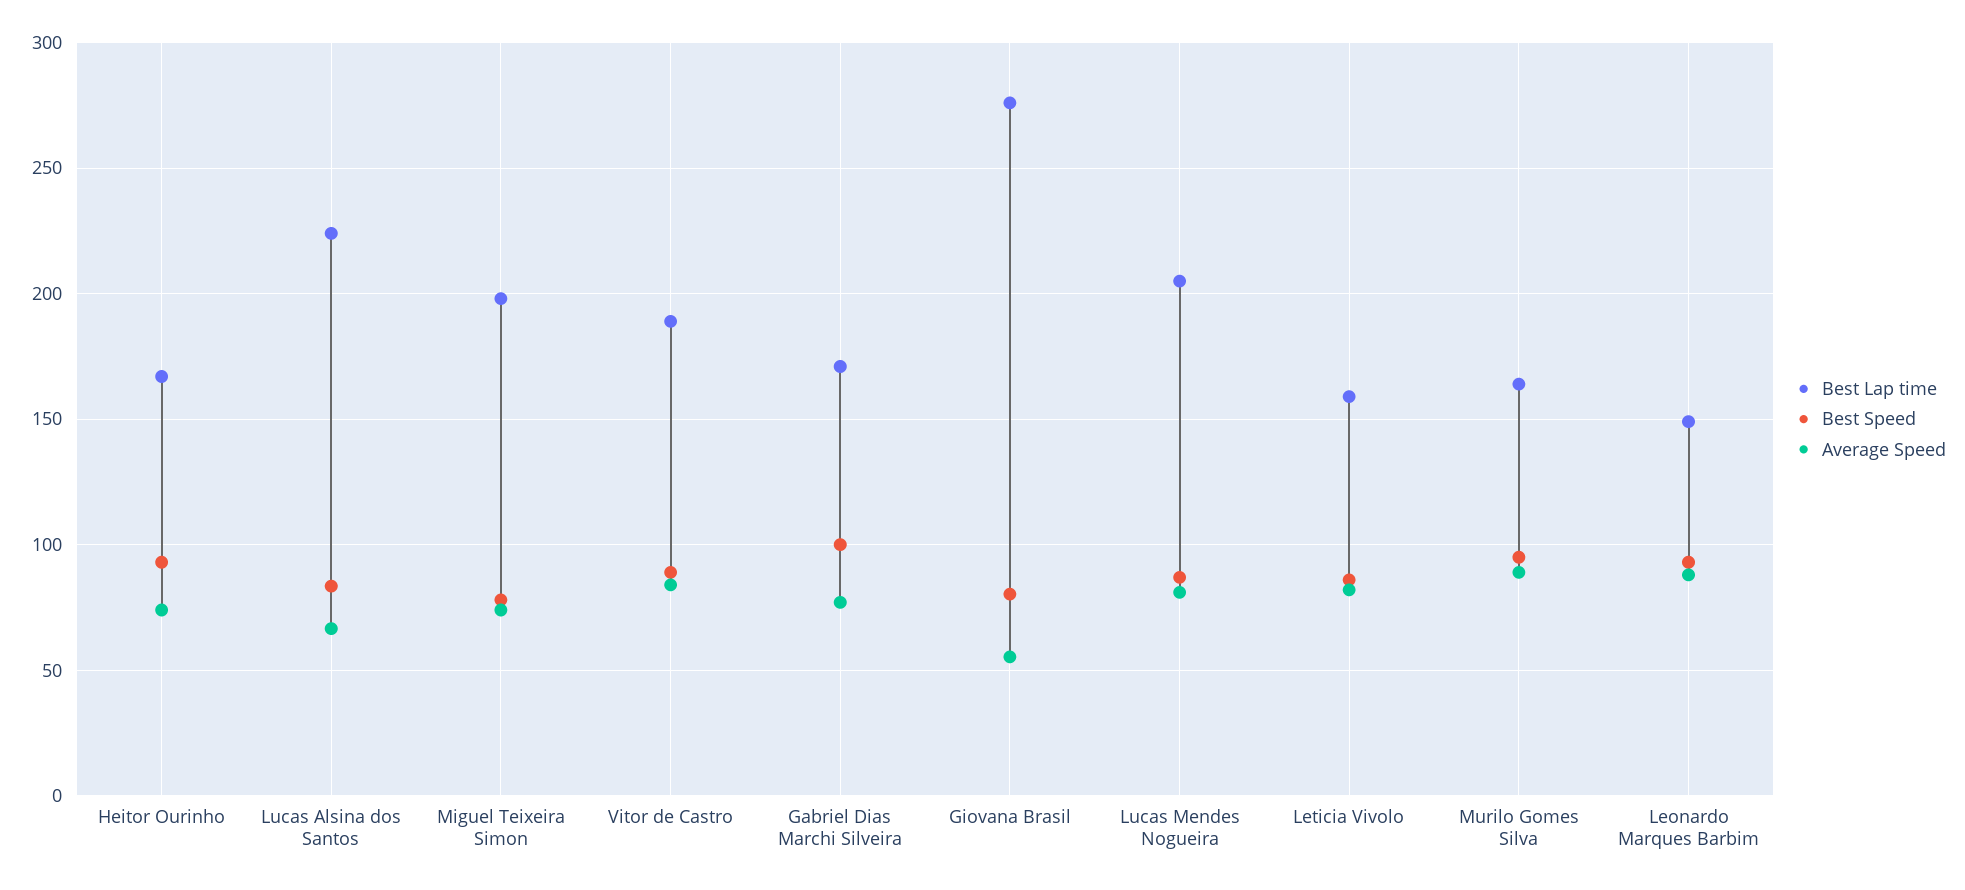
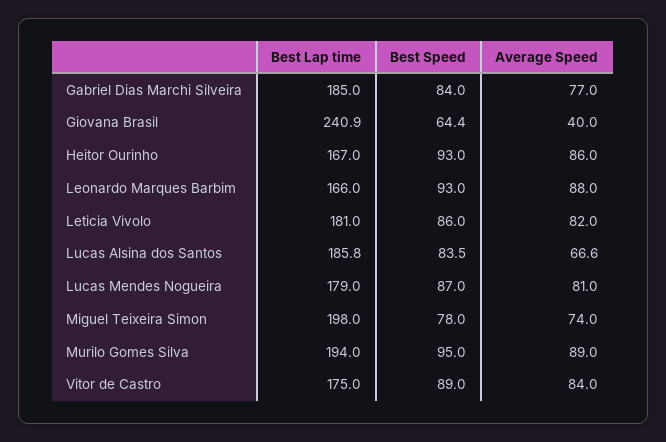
Average Speed, Heitor Ourinho: 75 -> 86
Best Lap time, Lucas Alsina dos Santos: 225 -> 185.8
Best Lap time, Vitor de Castro: 190 -> 175
Best Lap time, Gabriel Dias Marchi Silveira: 170 -> 185
Best Speed, Gabriel Dias Marchi Silveira: 100 -> 84
Best Lap time, Giovana Brasil: 275 -> 240.9
Best Speed, Giovana Brasil: 80 -> 64.4
Average Speed, Giovana Brasil: 55 -> 40
Best Lap time, Lucas Mendes Nogueira: 205 -> 179
Best Lap time, Leticia Vivolo: 160 -> 181
Best Lap time, Murilo Gomes Silva: 165 -> 194
Best Lap time, Leonardo Marques Barbim: 150 -> 166

